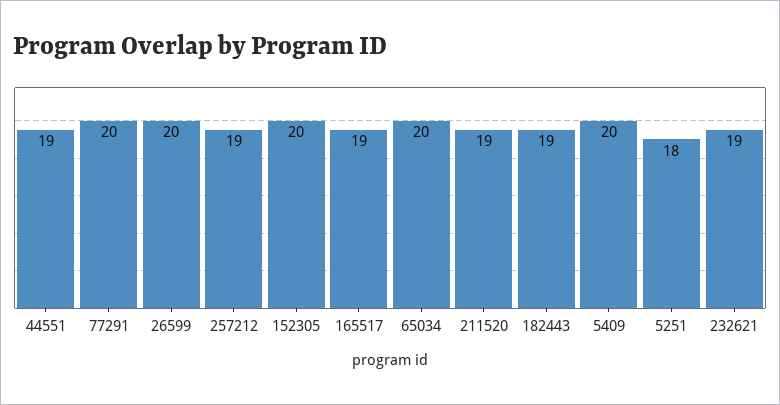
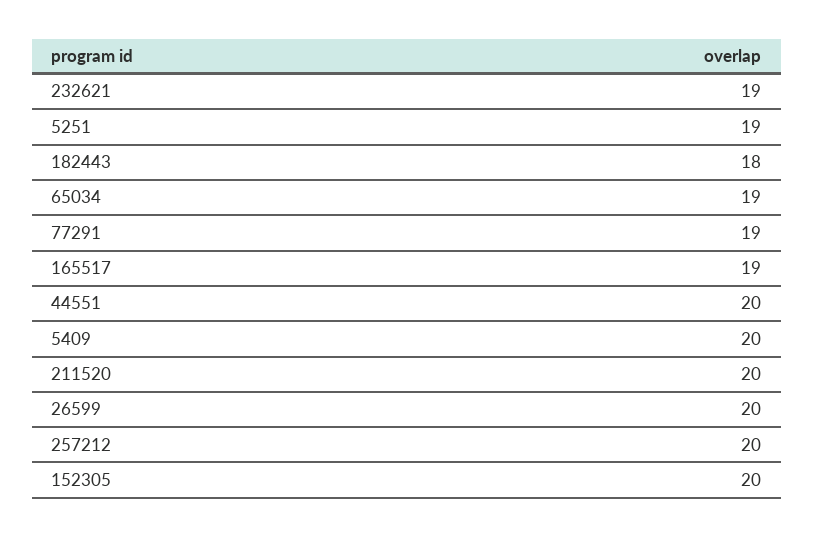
44551: 19 -> 20
77291: 20 -> 19
257212: 19 -> 20
65034: 20 -> 19
211520: 19 -> 20
182443: 19 -> 18
5251: 18 -> 19

